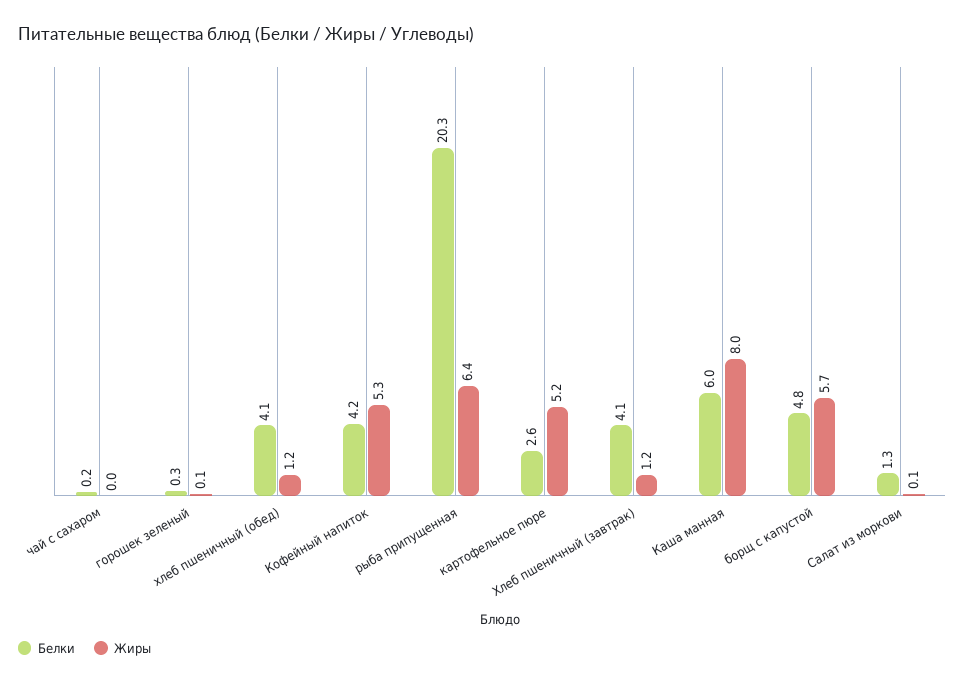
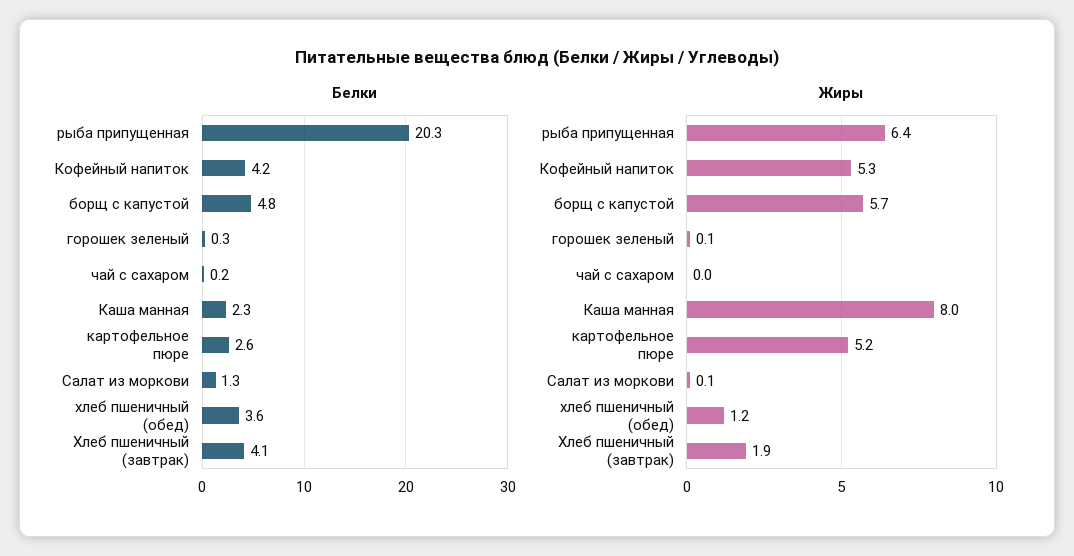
Белки, хлеб пшеничный (обед): 4.1 -> 3.6
Жиры, Хлеб пшеничный (завтрак): 1.2 -> 1.9
Белки, Каша манная: 6 -> 2.3

